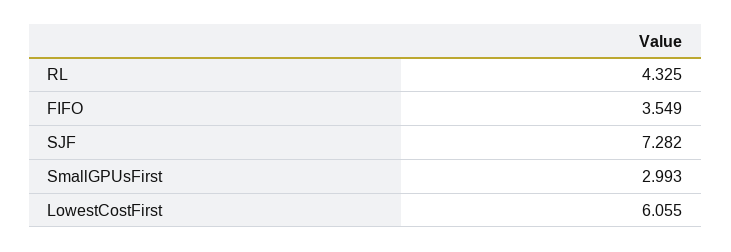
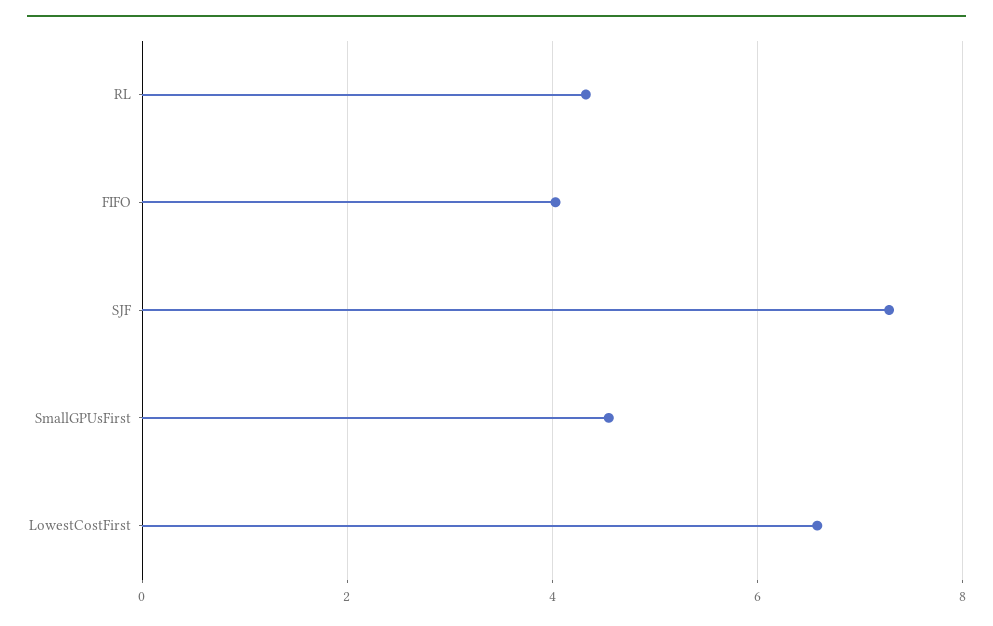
FIFO: 3.549 -> 4
SmallGPUsFirst: 2.993 -> 4.6
LowestCostFirst: 6.055 -> 6.6

